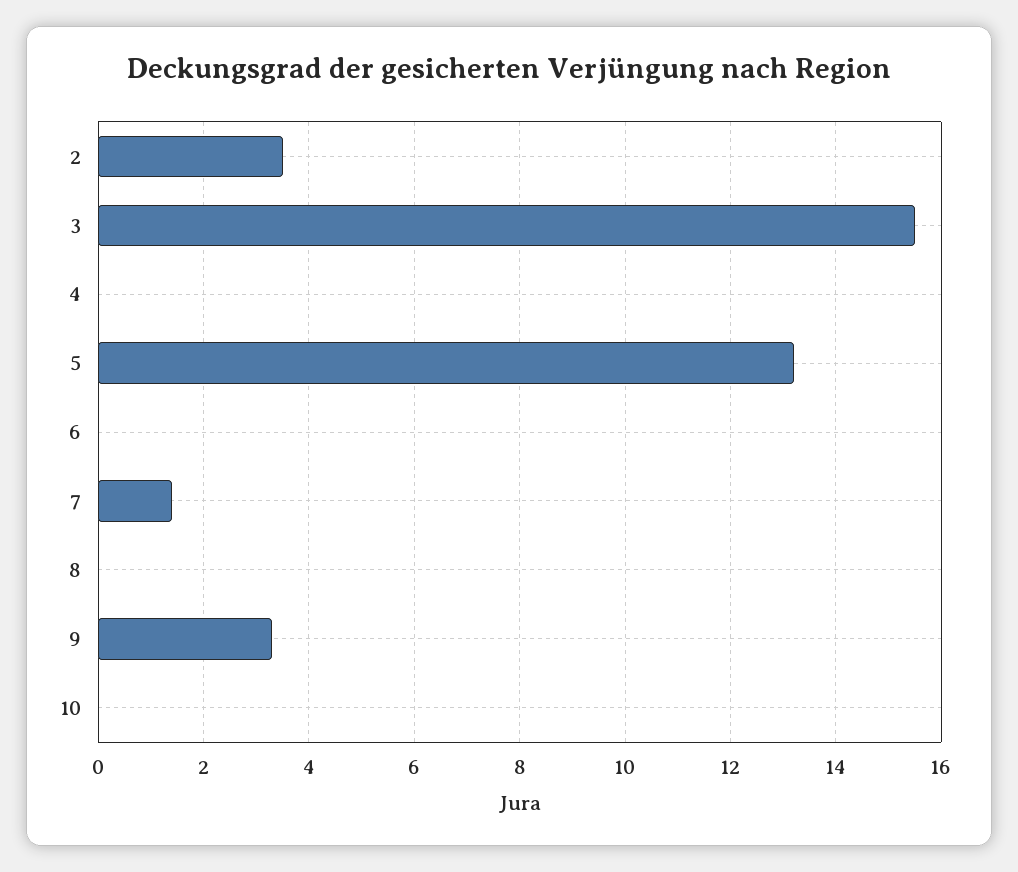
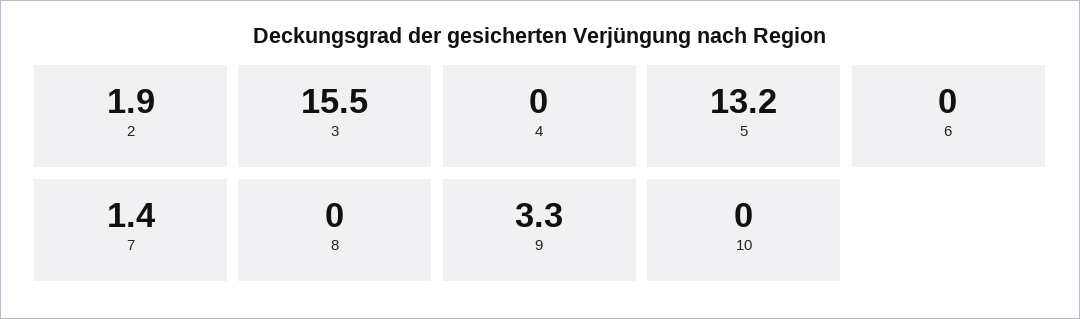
2: 3.5 -> 1.9

